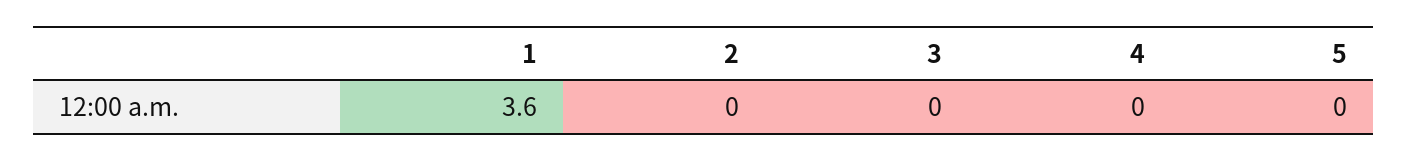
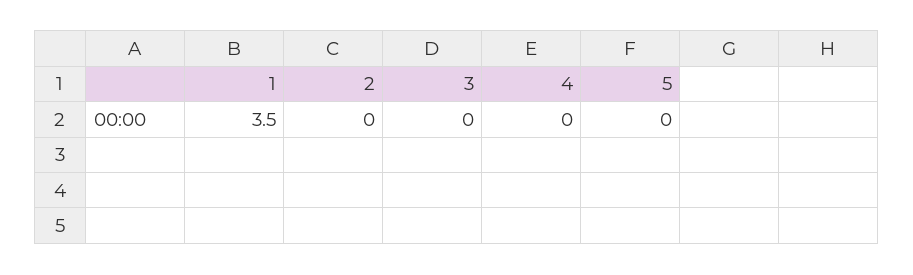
1: 3.6 -> 3.5

